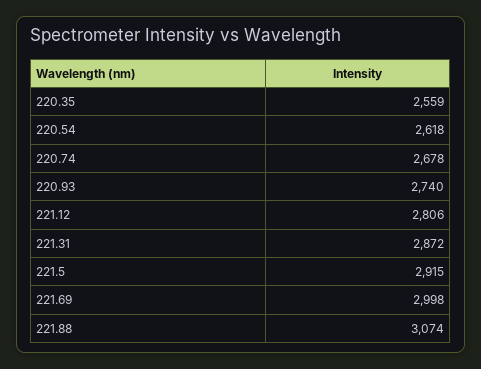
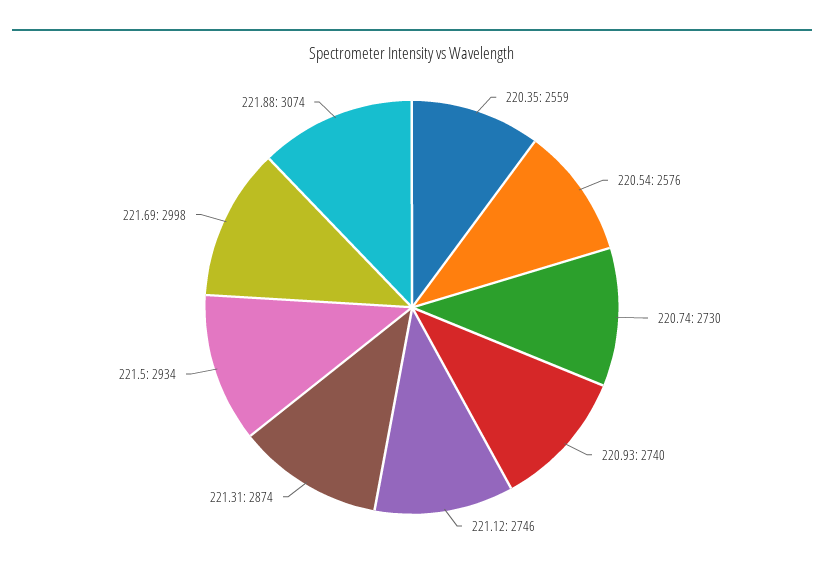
220.54: 2618 -> 2576
220.74: 2678 -> 2730
221.12: 2806 -> 2746
221.31: 2872 -> 2874
221.5: 2915 -> 2934

